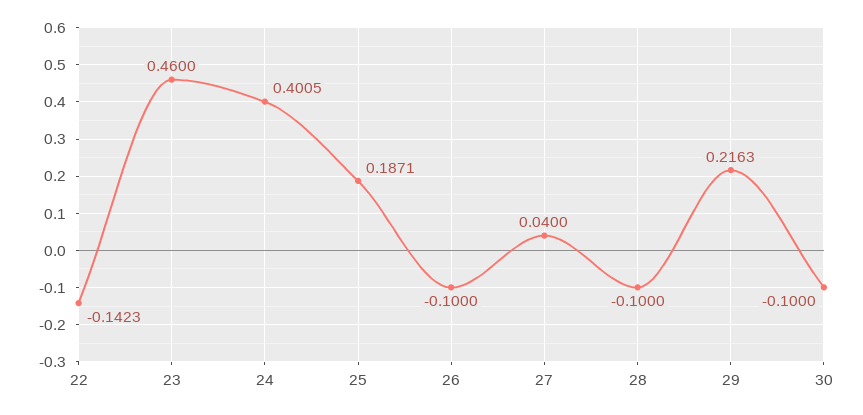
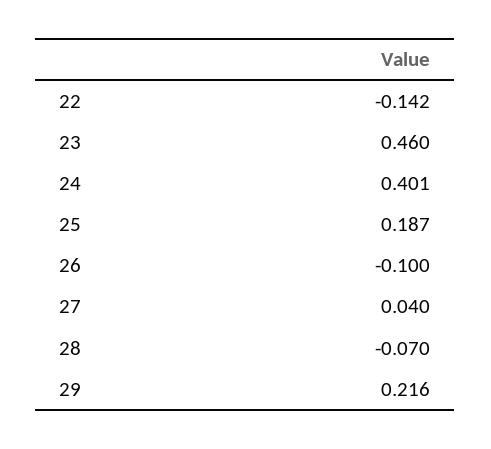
28: -0.1 -> -0.07
30: -0.1 -> none

